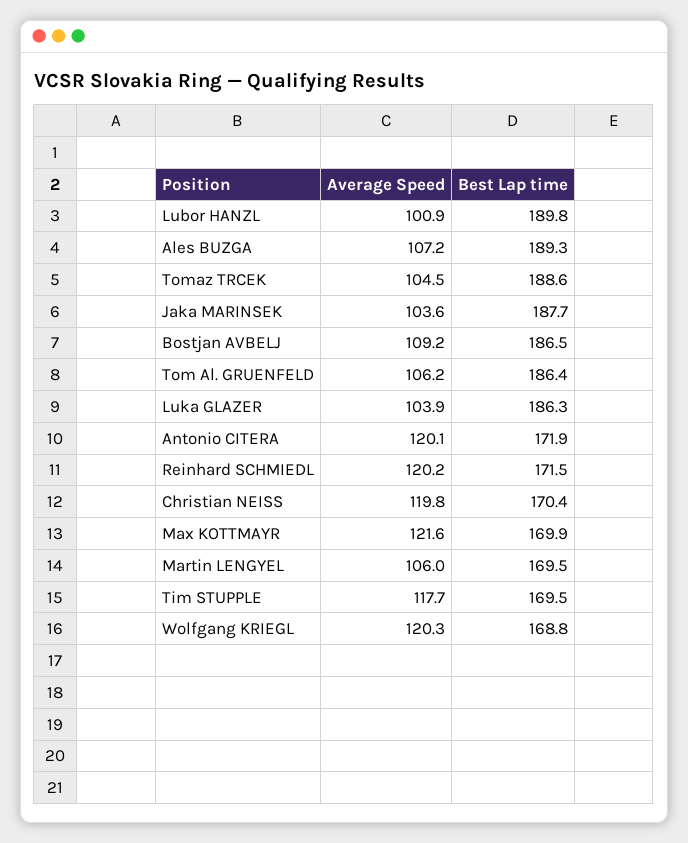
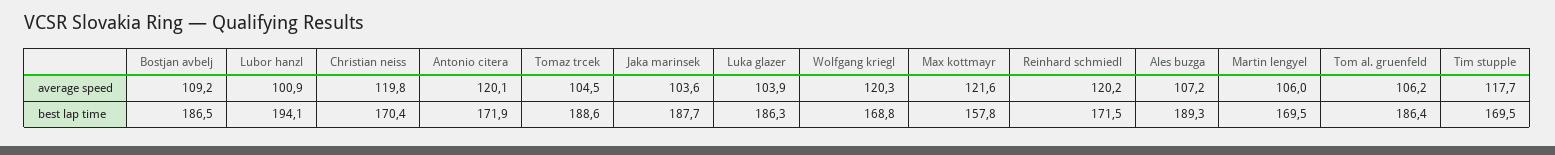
Best Lap time, Lubor HANZL: 189.8 -> 194.1
Best Lap time, Max KOTTMAYR: 169.9 -> 157.8

